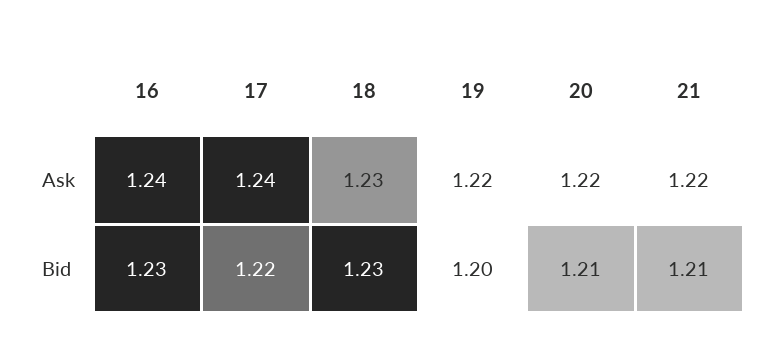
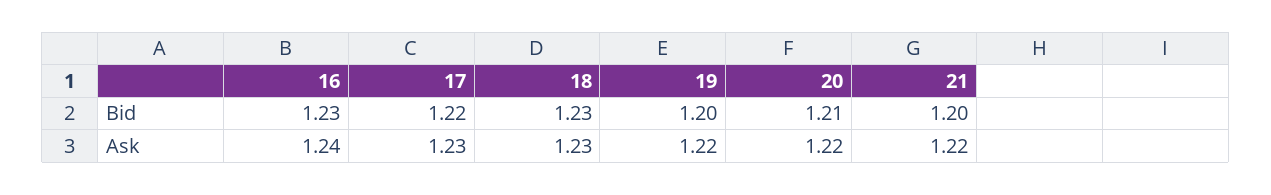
17, Ask: 1.24 -> 1.23
21, Bid: 1.21 -> 1.2

